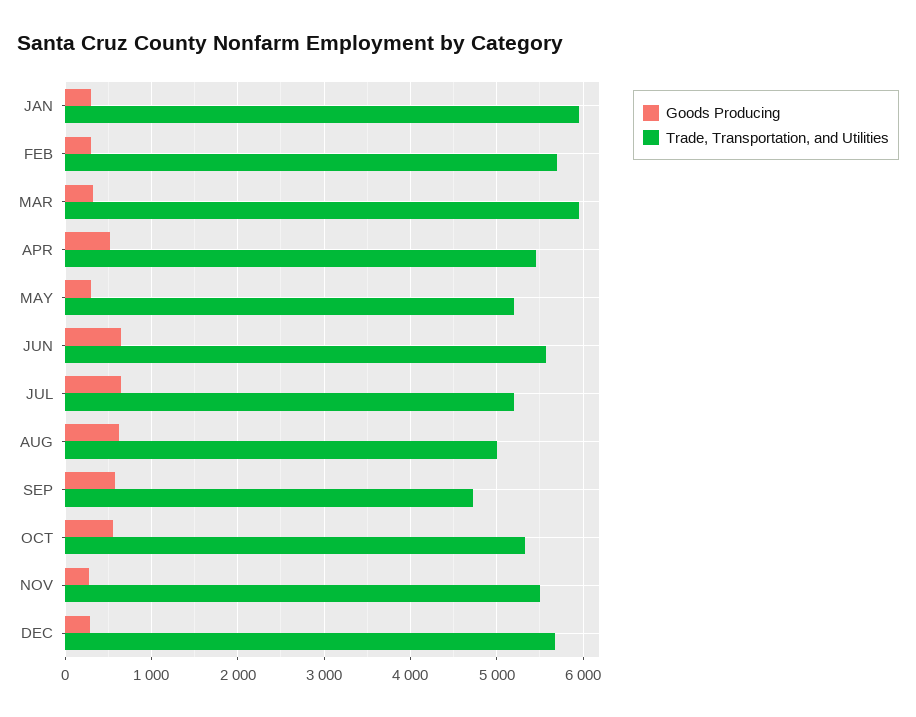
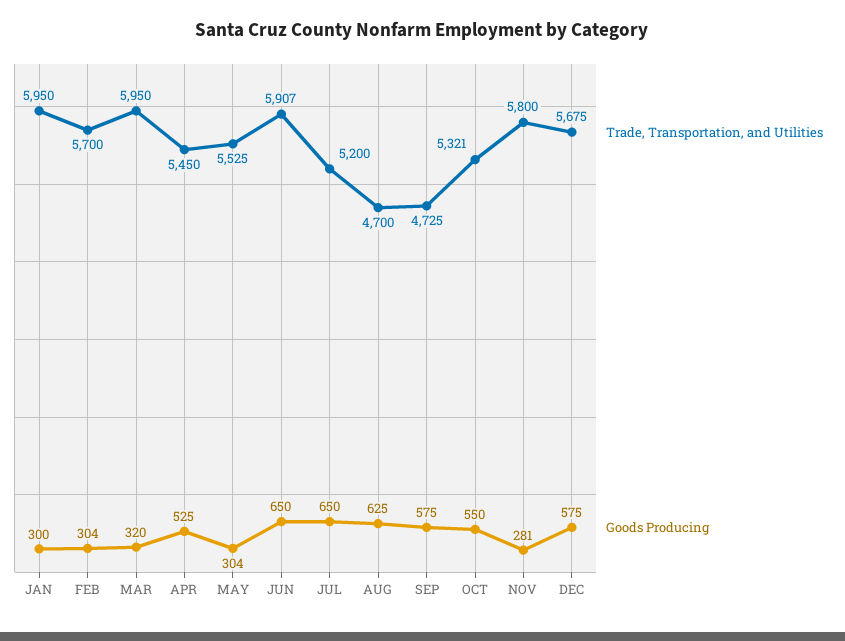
Trade, Transportation, and Utilities, MAY: 5200 -> 5525
Trade, Transportation, and Utilities, JUN: 5600 -> 5907
Trade, Transportation, and Utilities, AUG: 5000 -> 4700
Trade, Transportation, and Utilities, NOV: 5500 -> 5800
Goods Producing, DEC: 300 -> 575

